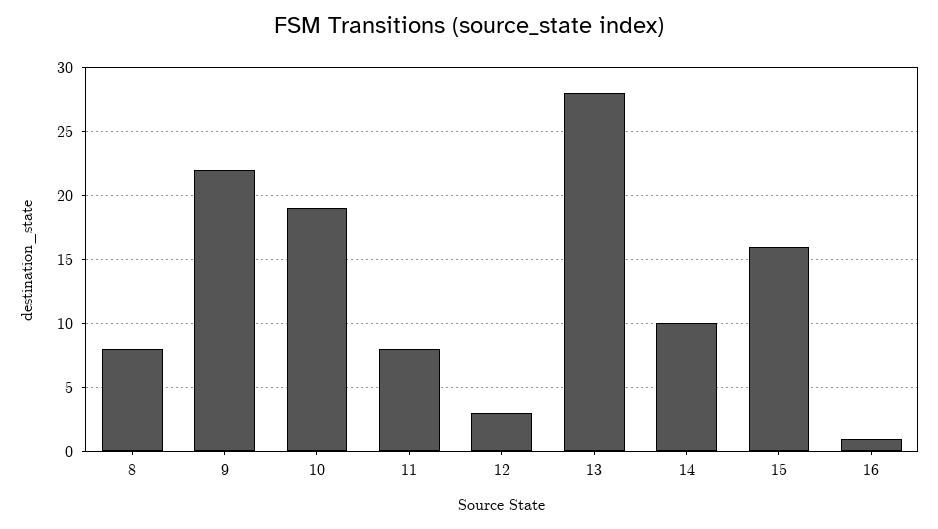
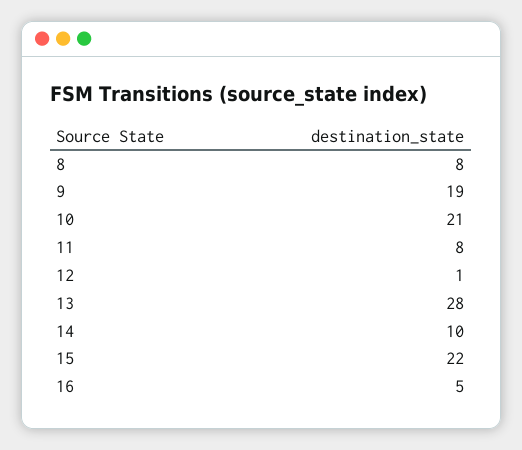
9: 22 -> 19
10: 19 -> 21
12: 3 -> 1
15: 16 -> 22
16: 1 -> 5

